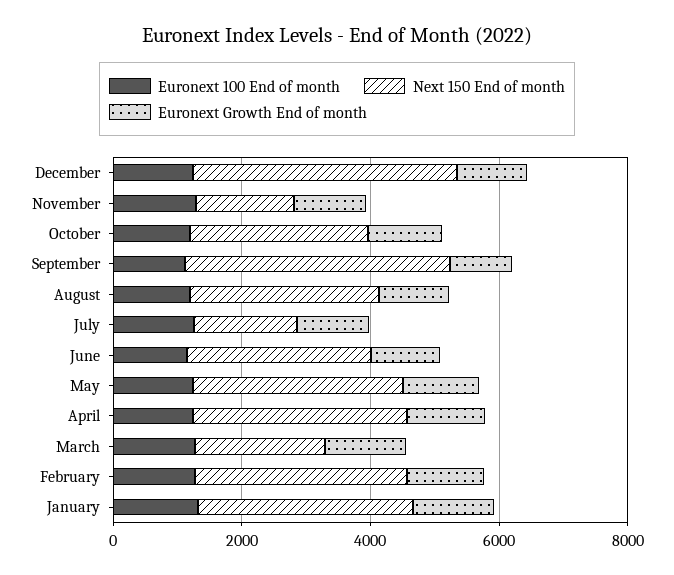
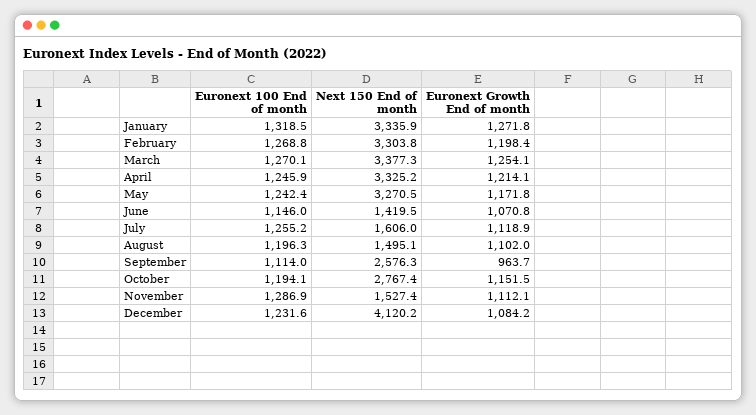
Next 150 End of month, September: 4000 -> 2576.3
Next 150 End of month, August: 3000 -> 1495.1
Next 150 End of month, June: 3000 -> 1419.5
Next 150 End of month, March: 2000 -> 3377.3

